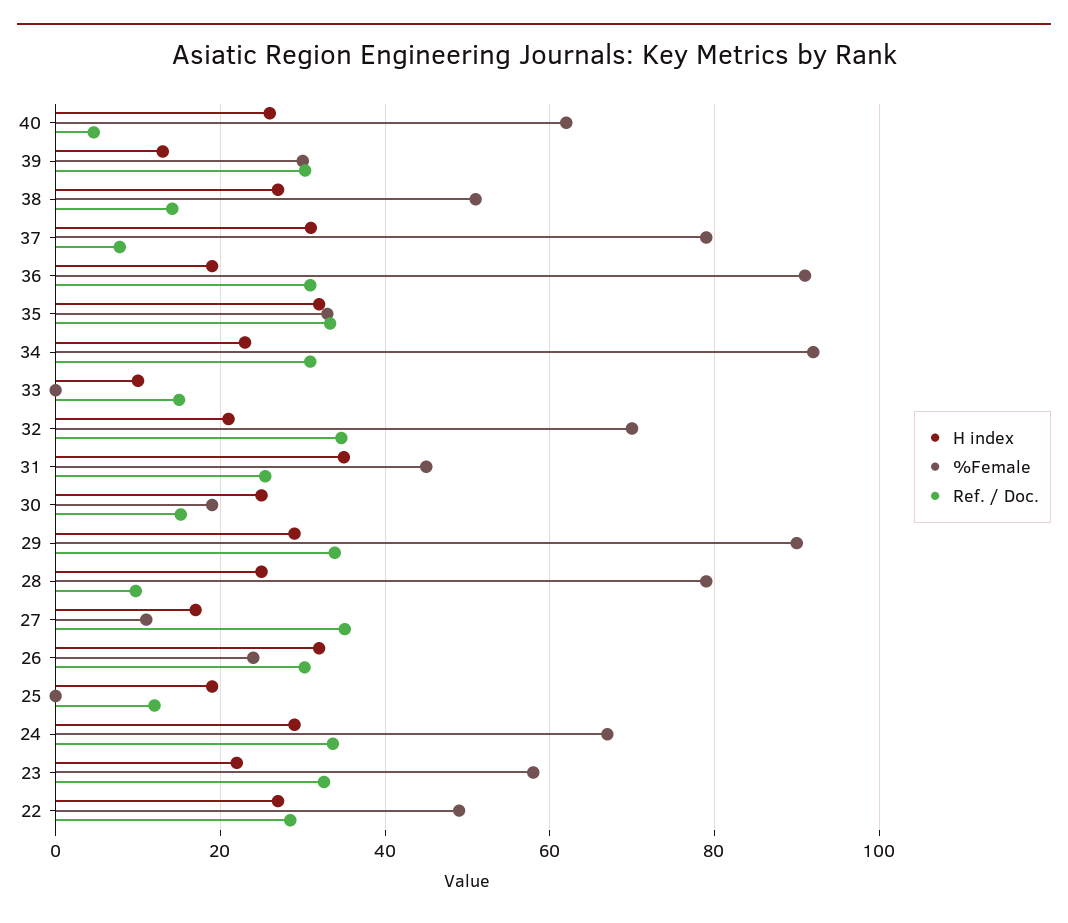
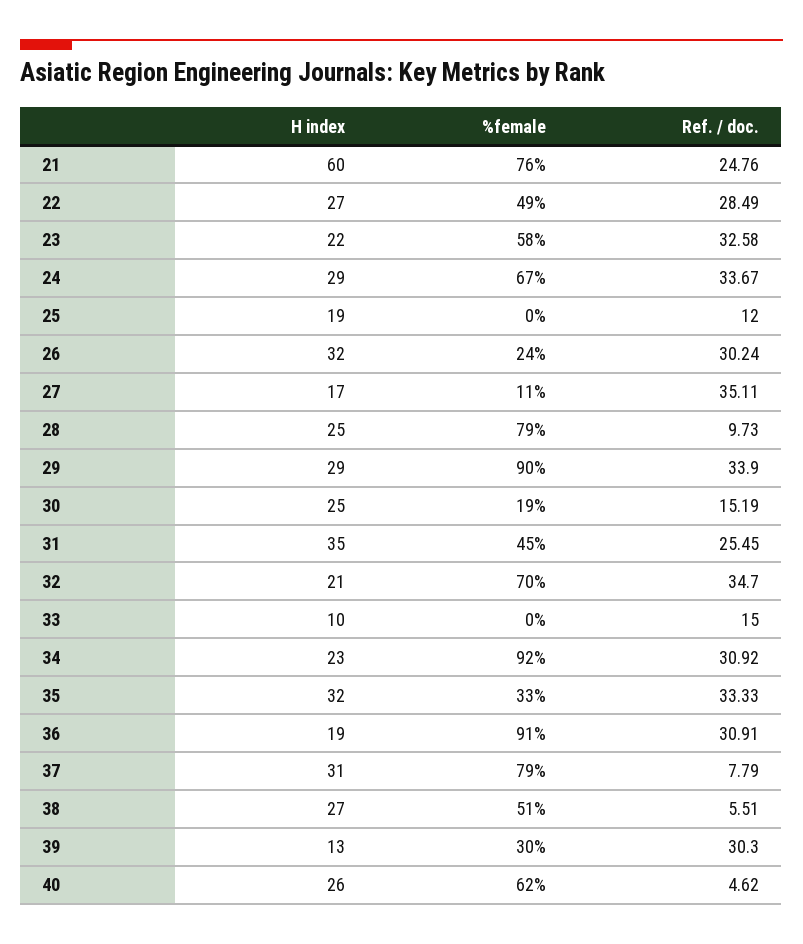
Ref. / Doc., 38: 14 -> 5.51
H index, 21: none -> 60
%Female, 21: none -> 76
Ref. / Doc., 21: none -> 24.76

